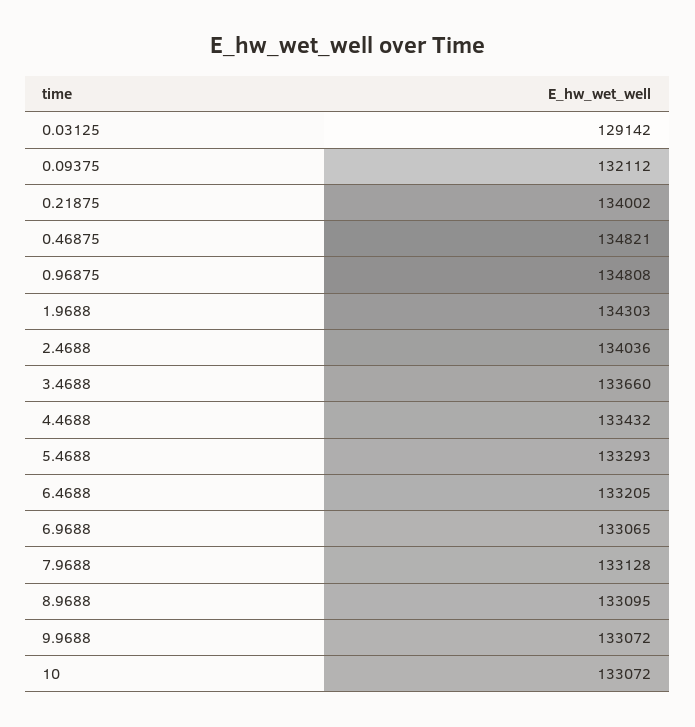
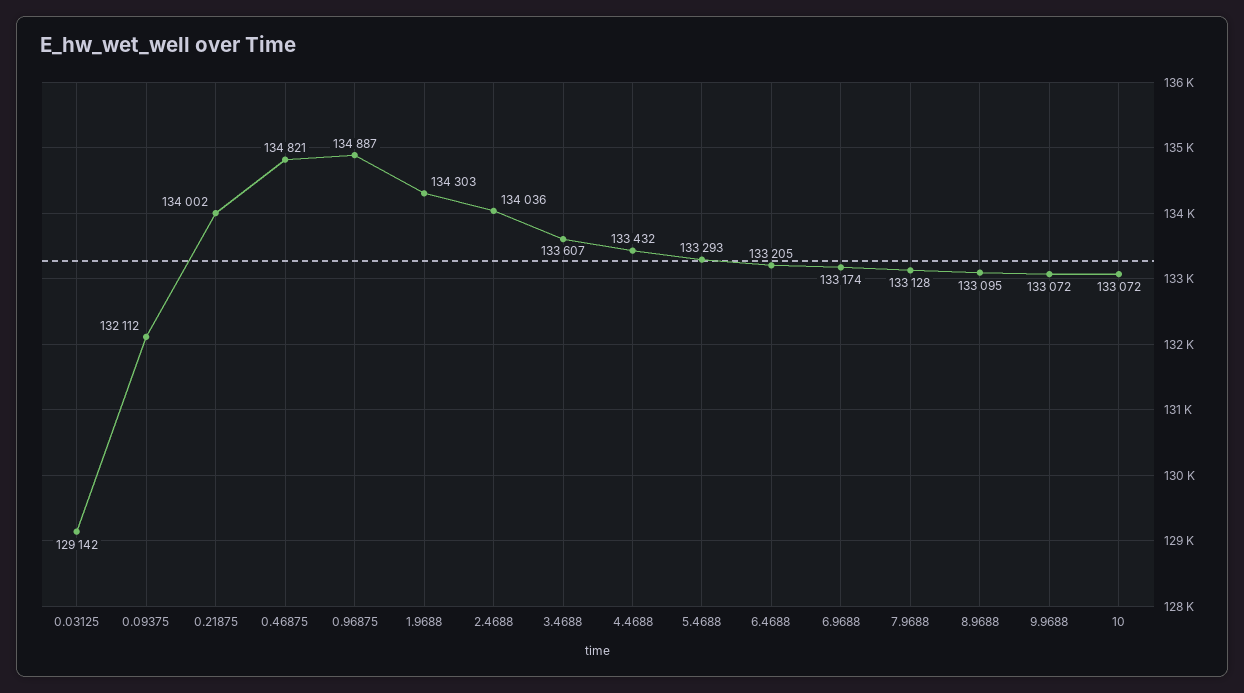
0.96875: 134808 -> 134887
3.4688: 133660 -> 133607
6.9688: 133065 -> 133174

